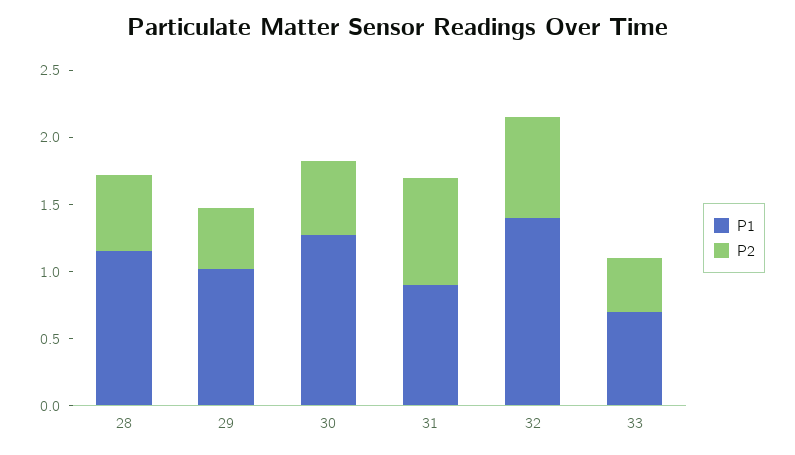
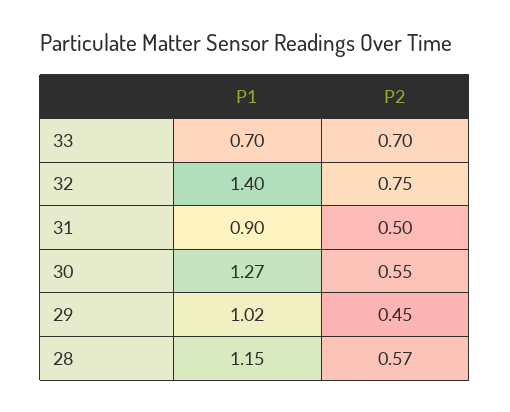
P2, 31: 0.8 -> 0.5
P2, 33: 0.4 -> 0.7

